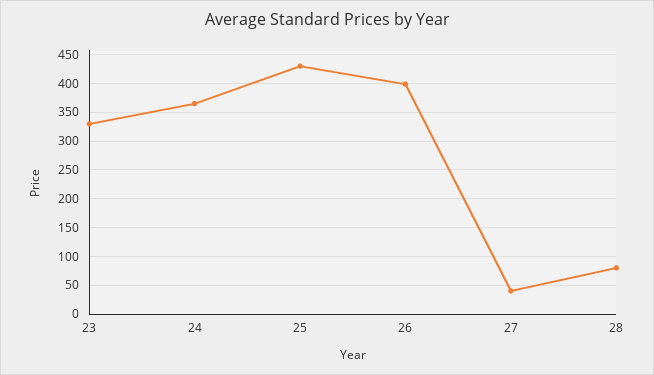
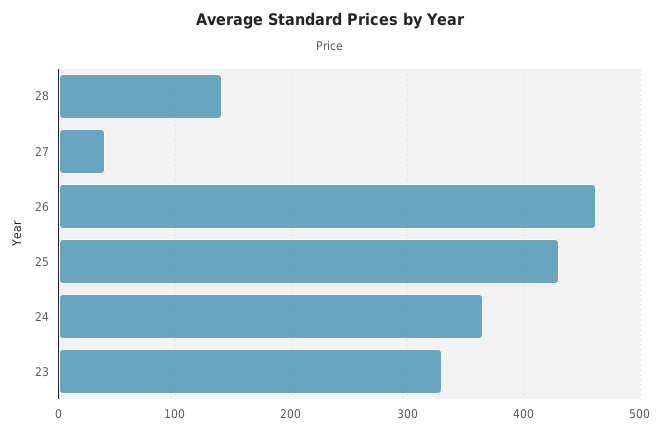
26: 400 -> 460
28: 75 -> 140

